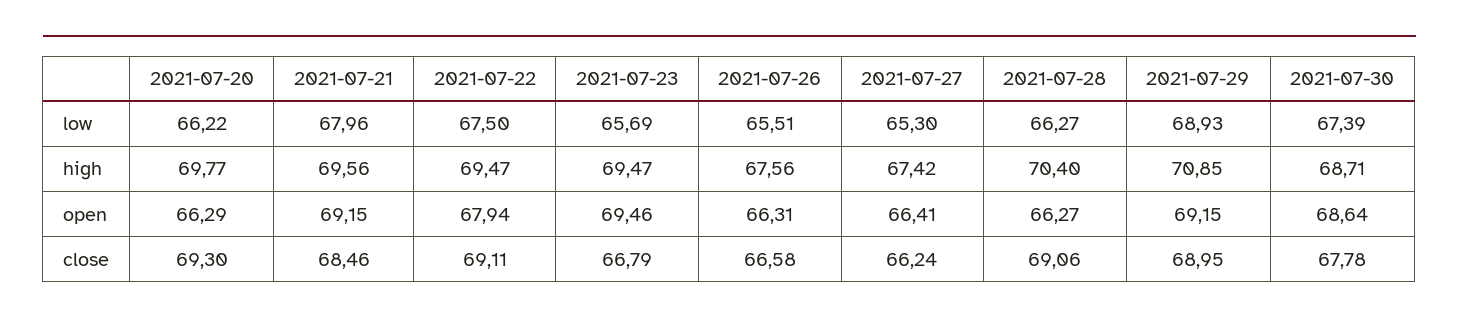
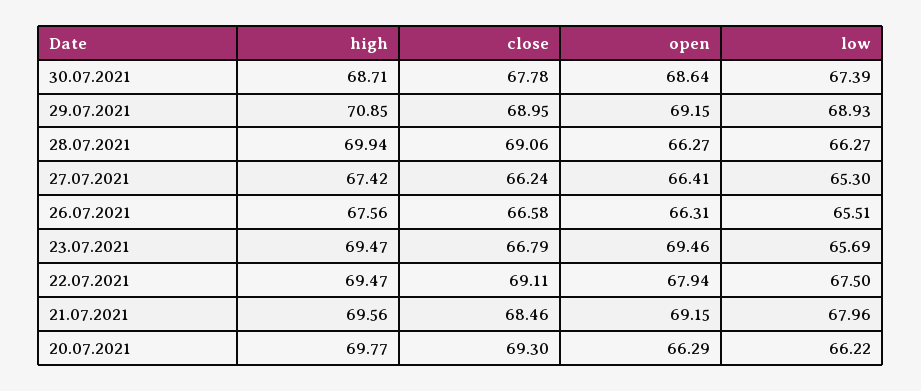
2021-07-28, high: 70.4 -> 69.94

